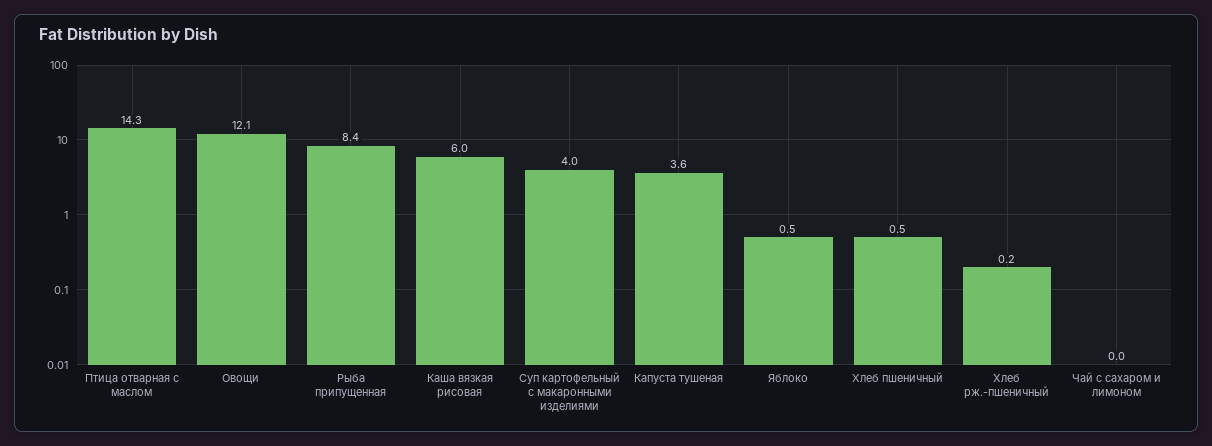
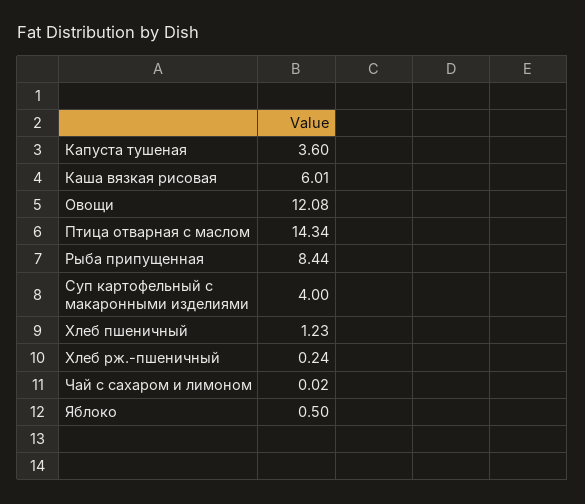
Хлеб пшеничный: 0.5 -> 1.23

